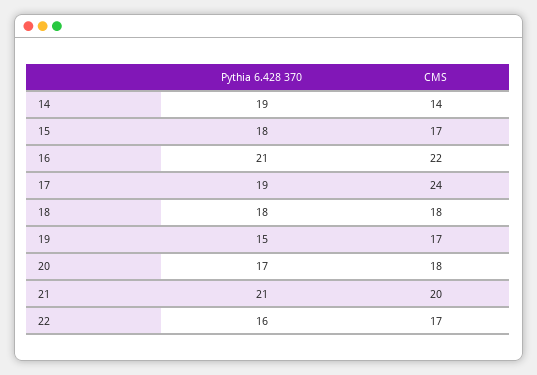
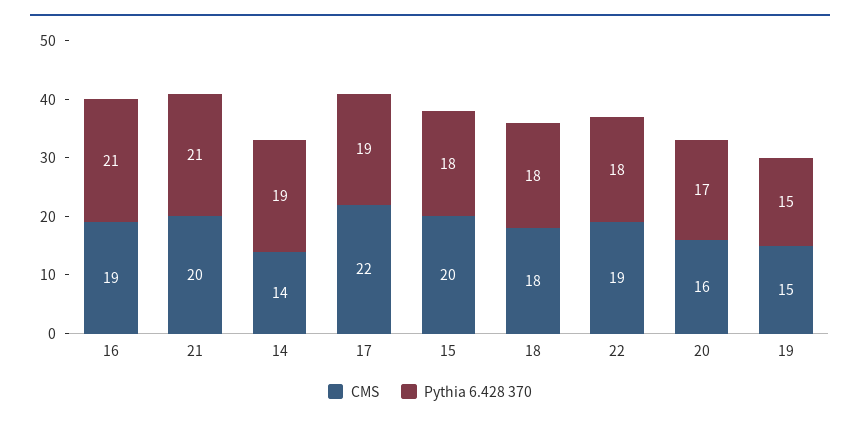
CMS, 15: 17 -> 20
CMS, 16: 22 -> 19
CMS, 17: 24 -> 22
CMS, 19: 17 -> 15
CMS, 20: 18 -> 16
Pythia 6.428 370, 22: 16 -> 18
CMS, 22: 17 -> 19

